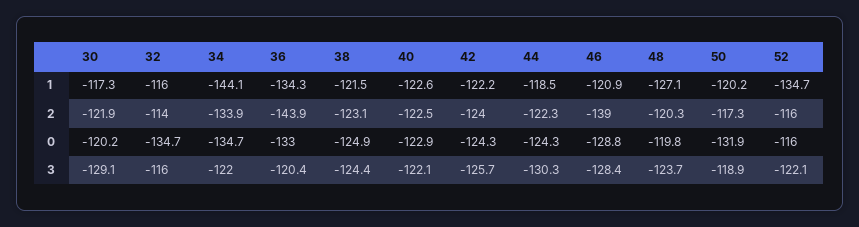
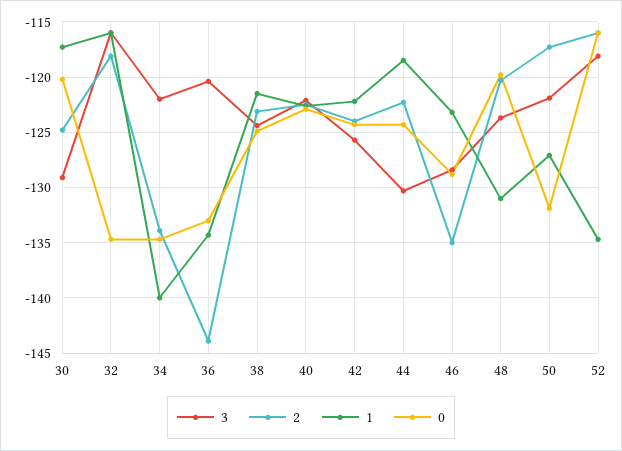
1, 34: -144.1 -> -140
1, 46: -120.9 -> -123
1, 48: -127.1 -> -131
1, 50: -120.2 -> -127
2, 30: -121.9 -> -125
2, 32: -114 -> -118
2, 46: -139 -> -135
3, 50: -118.9 -> -122
3, 52: -122.1 -> -118

